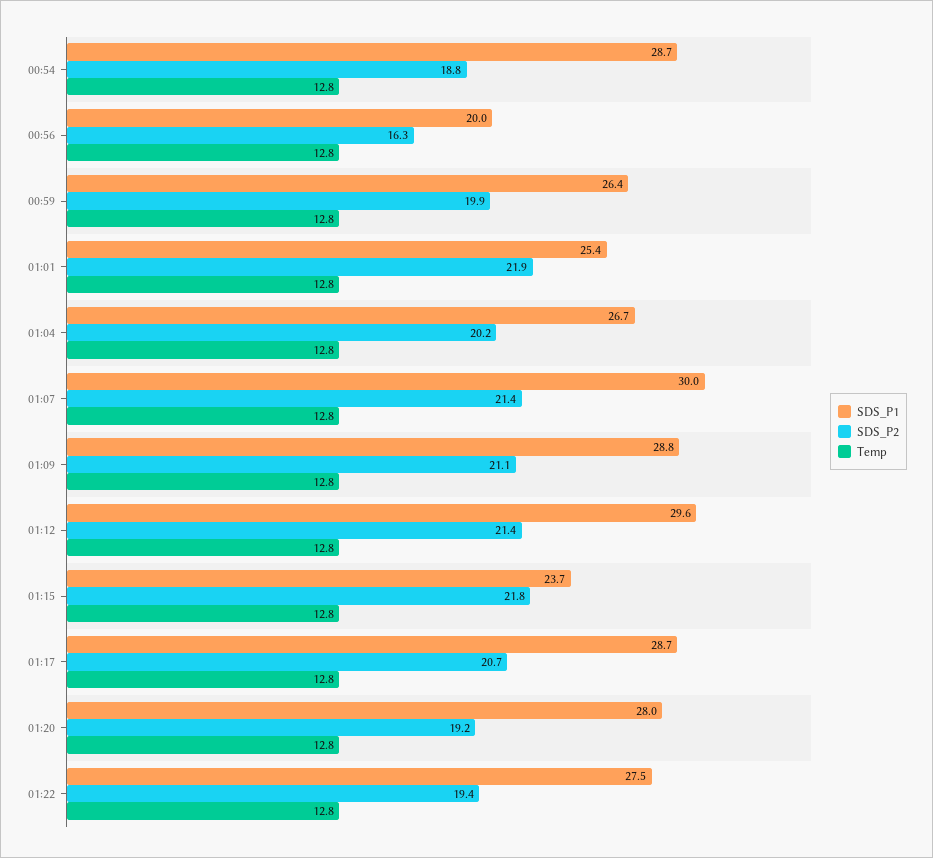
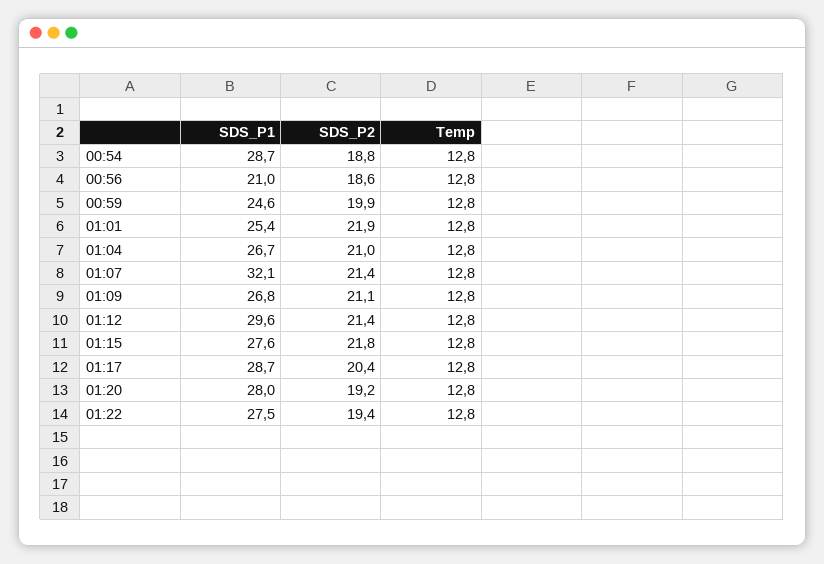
SDS_P1, 00:56: 20 -> 21
SDS_P2, 00:56: 16.3 -> 18.6
SDS_P1, 00:59: 26.4 -> 24.6
SDS_P2, 01:04: 20.2 -> 21
SDS_P1, 01:07: 30 -> 32.1
SDS_P1, 01:09: 28.8 -> 26.8
SDS_P1, 01:15: 23.7 -> 27.6
SDS_P2, 01:17: 20.7 -> 20.4

